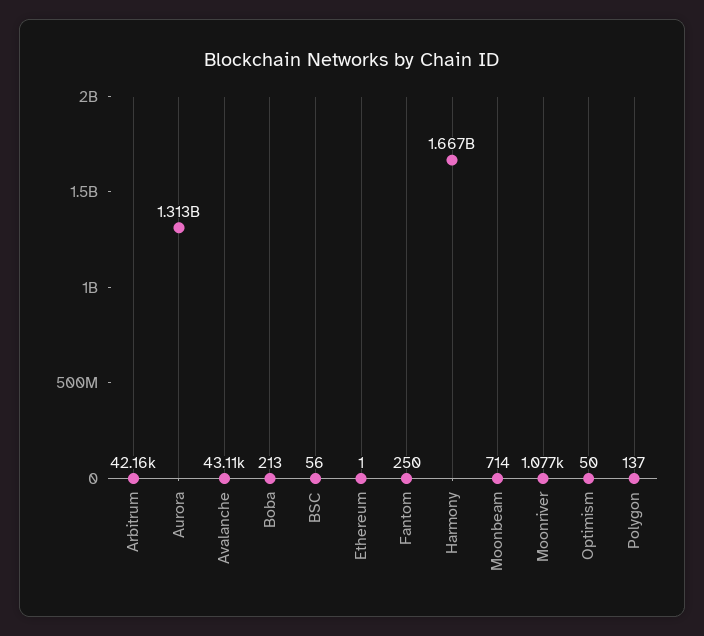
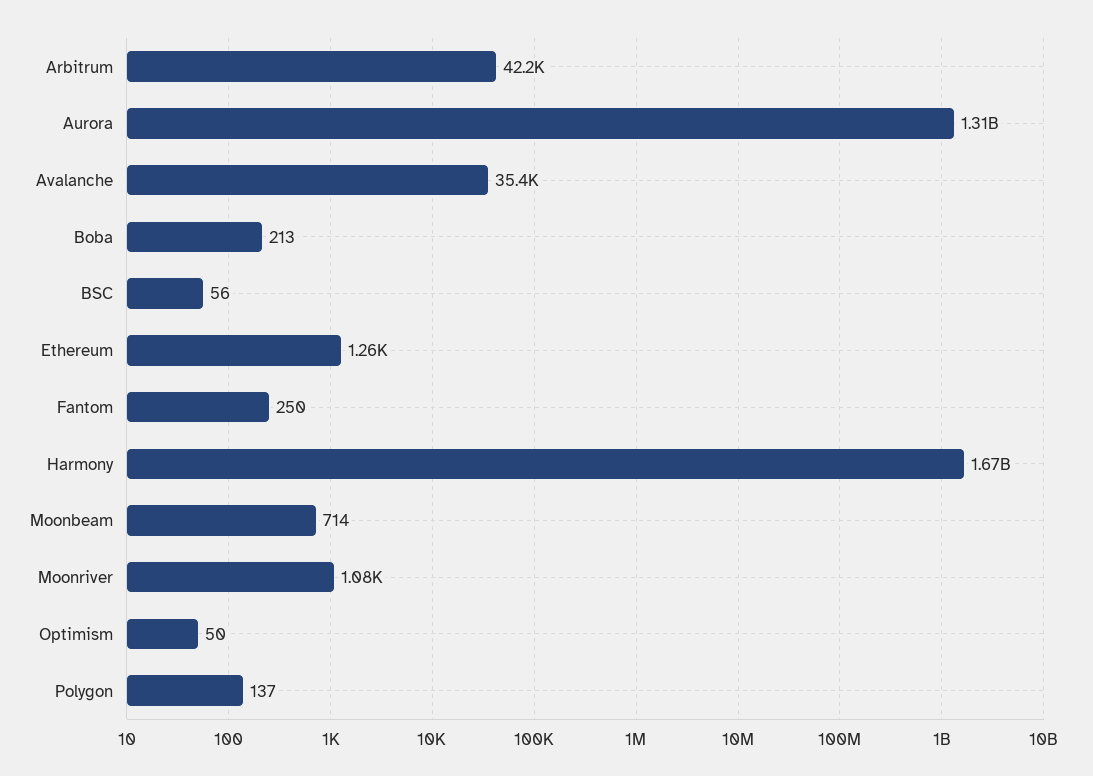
Avalanche: 43110 -> 35400
Ethereum: 1 -> 1260

